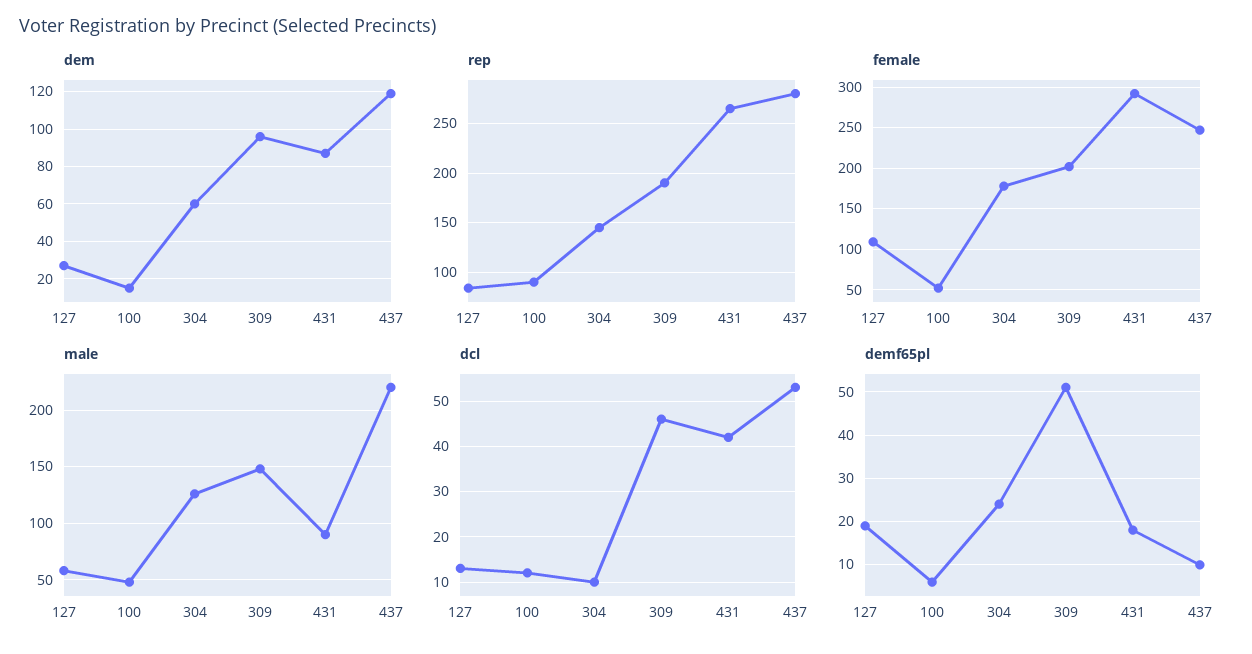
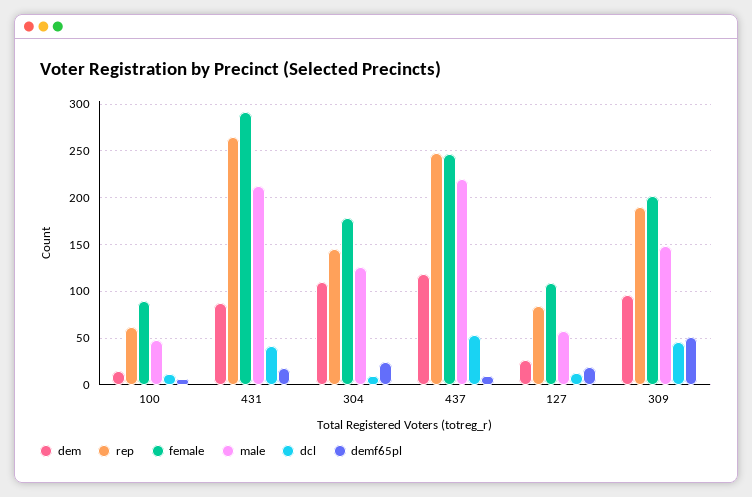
dem, 304: 60 -> 110
rep, 100: 90 -> 60
rep, 437: 280 -> 250
female, 100: 50 -> 90
male, 431: 90 -> 210

